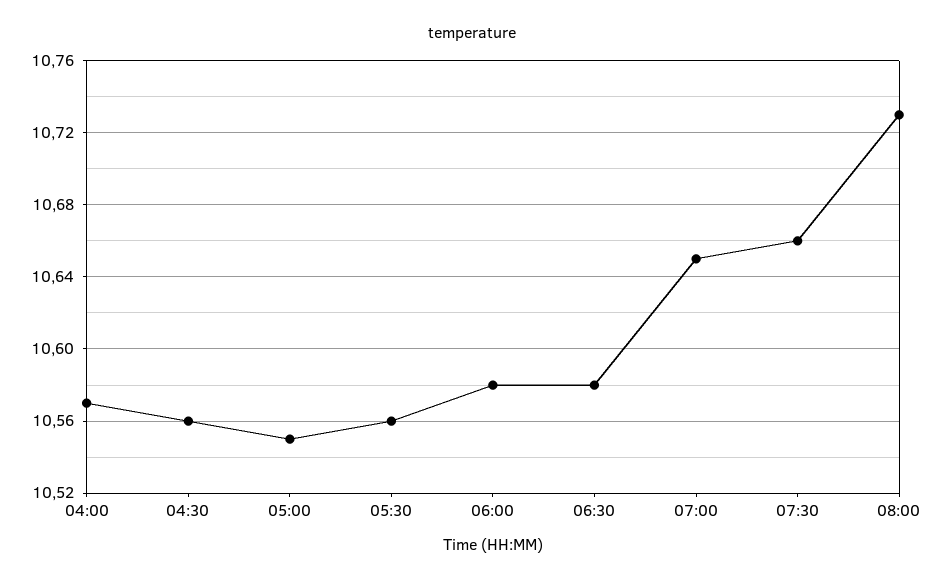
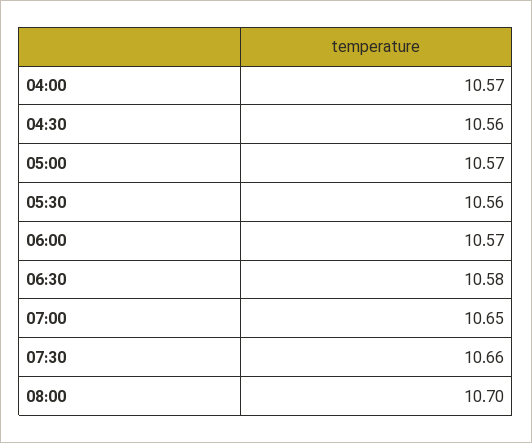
05:00: 10.55 -> 10.57
06:00: 10.58 -> 10.57
08:00: 10.73 -> 10.7

